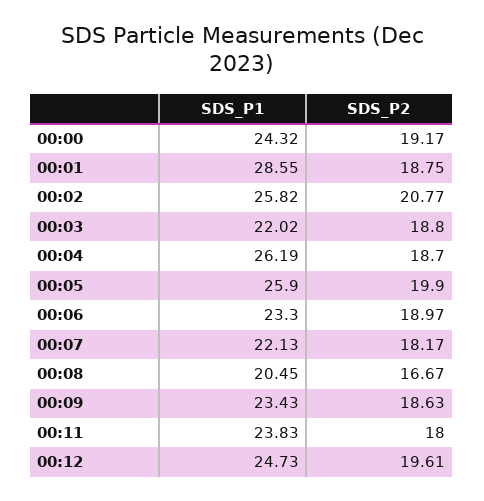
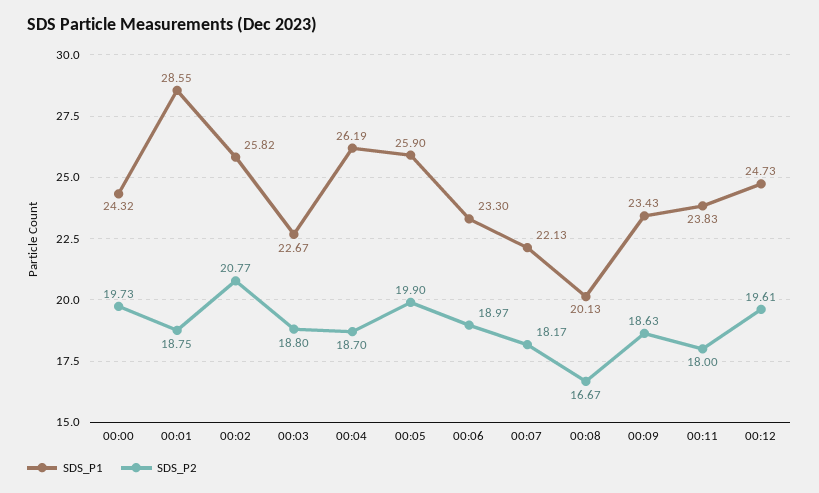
SDS_P2, 00:00: 19.17 -> 19.73
SDS_P1, 00:03: 22.02 -> 22.67
SDS_P1, 00:08: 20.45 -> 20.13

